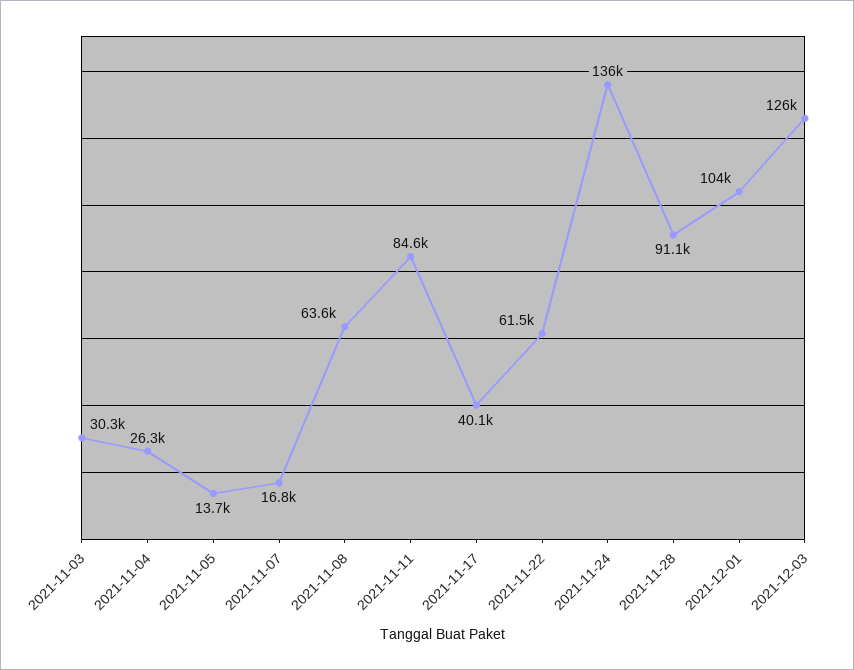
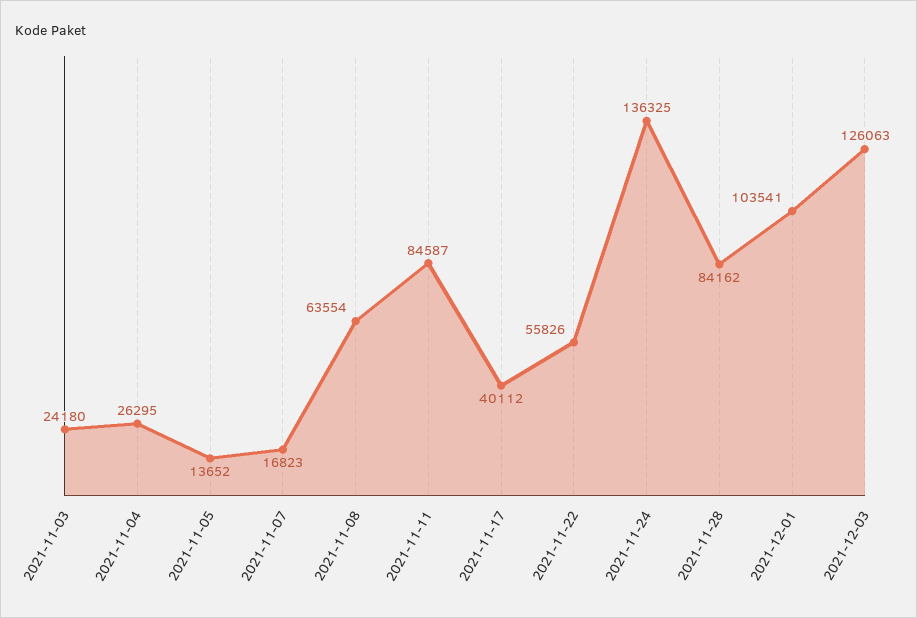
2021-11-03: 30300 -> 24180
2021-11-22: 61500 -> 55826
2021-11-28: 91100 -> 84162

